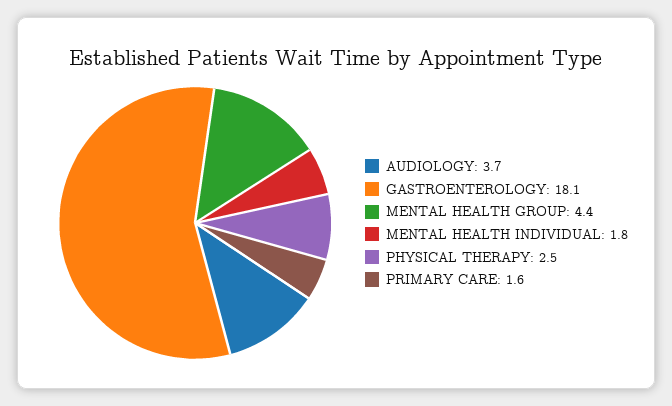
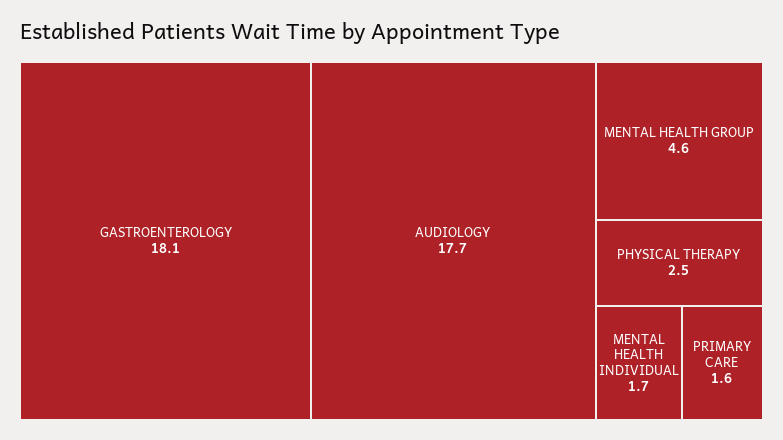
AUDIOLOGY: 3.7 -> 17.7
MENTAL HEALTH GROUP: 4.4 -> 4.6
MENTAL HEALTH INDIVIDUAL: 1.8 -> 1.7

